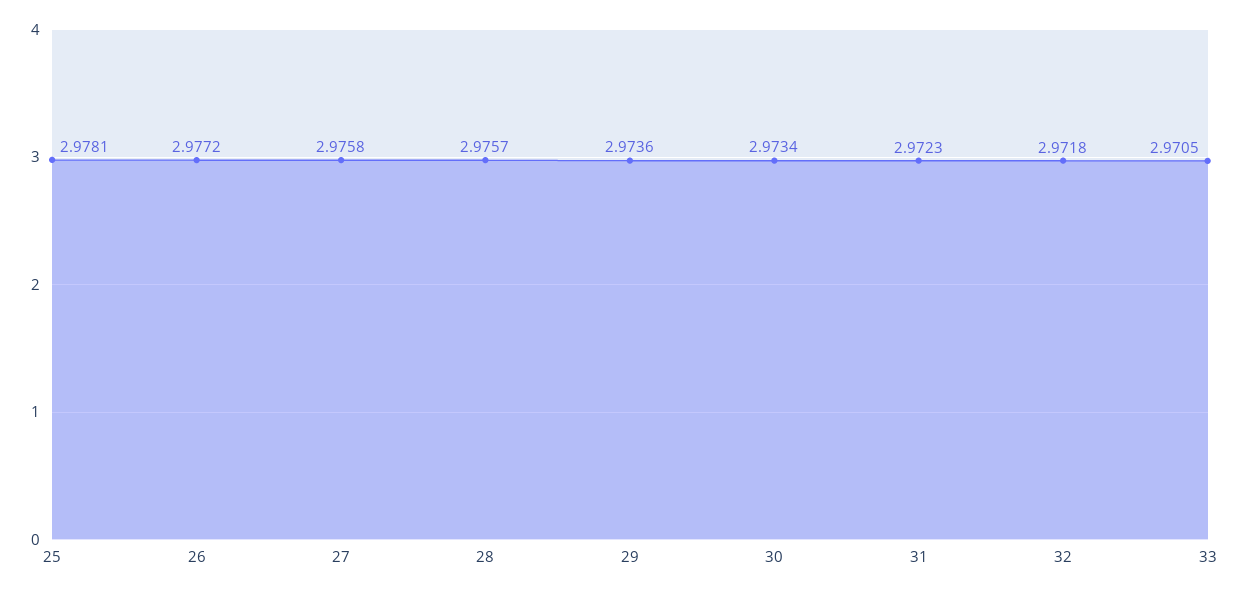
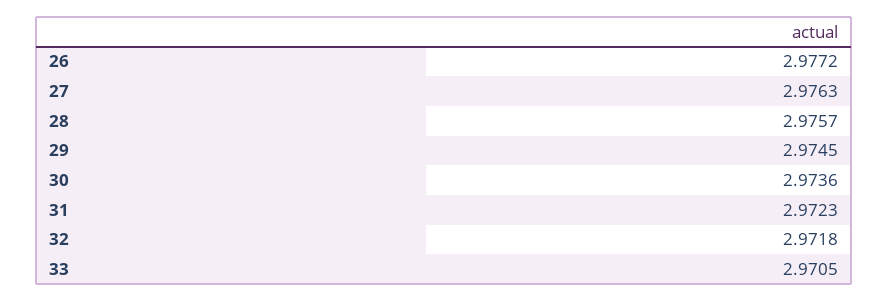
25: 2.9781 -> none
27: 2.9758 -> 2.9763
29: 2.9736 -> 2.9745
30: 2.9734 -> 2.9736

